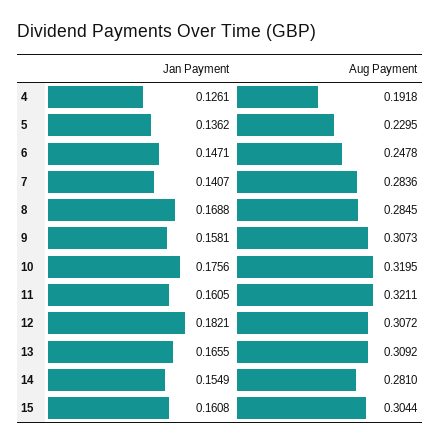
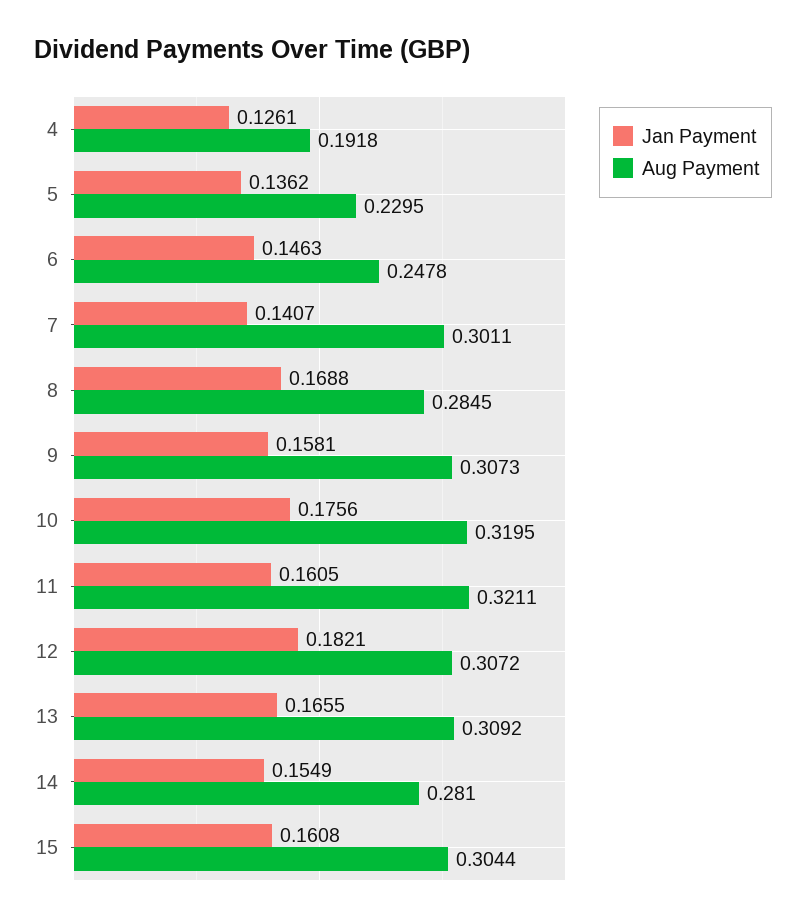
Jan Payment, 6: 0.1471 -> 0.1463
Aug Payment, 7: 0.2836 -> 0.3011

